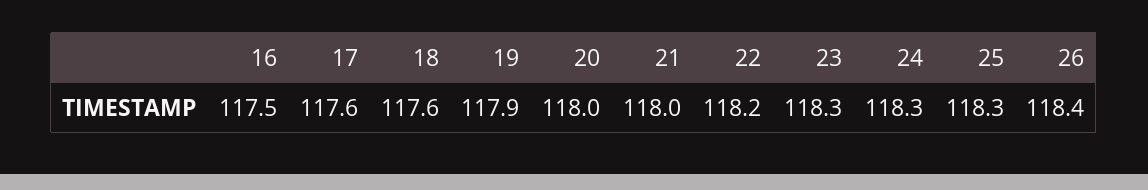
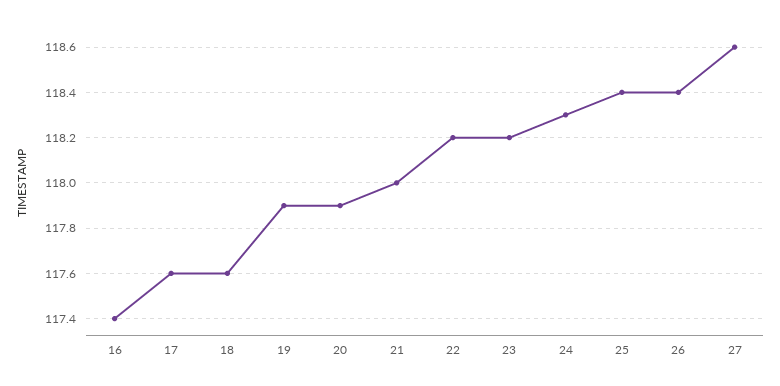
16: 117.5 -> 117.4
20: 118 -> 117.9
23: 118.3 -> 118.2
25: 118.3 -> 118.4
27: none -> 118.6

